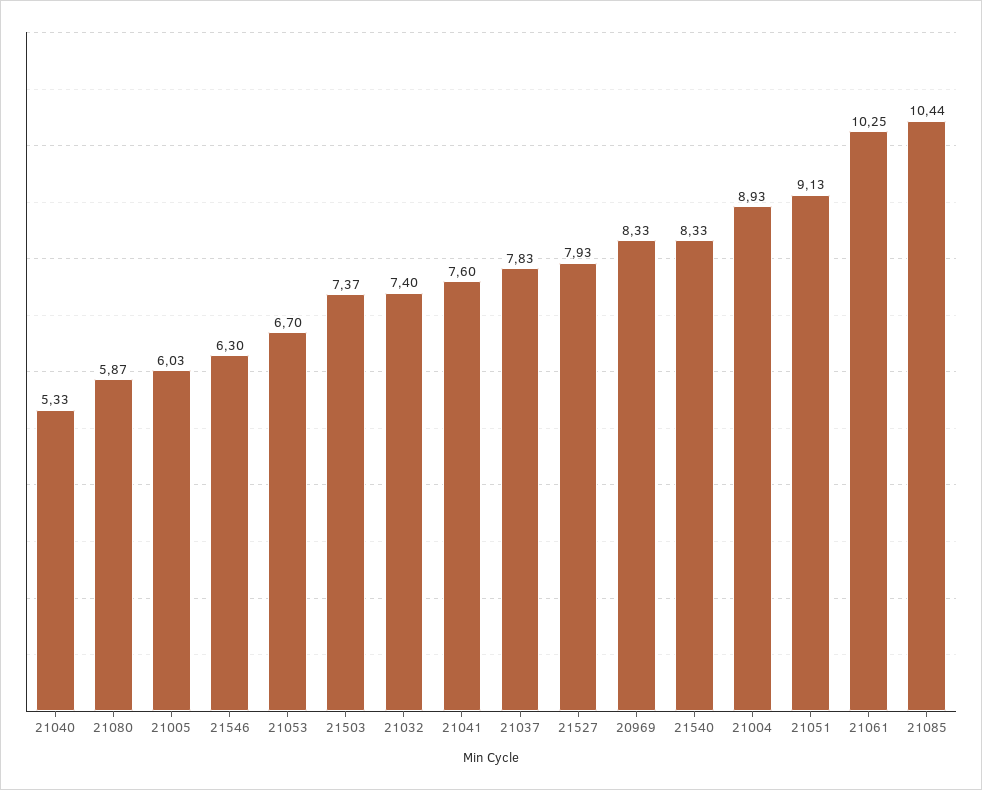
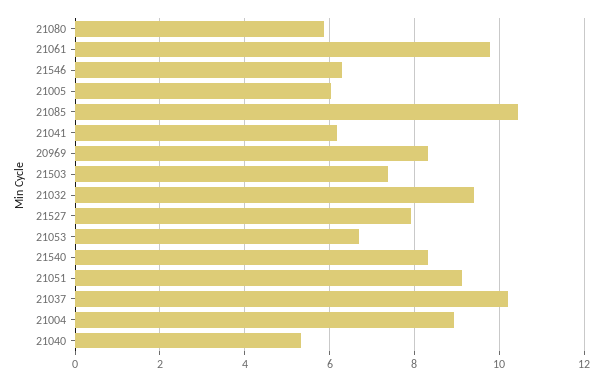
21032: 7.4 -> 9.4
21041: 7.6 -> 6.2
21037: 7.83 -> 10.2
21061: 10.25 -> 9.8

